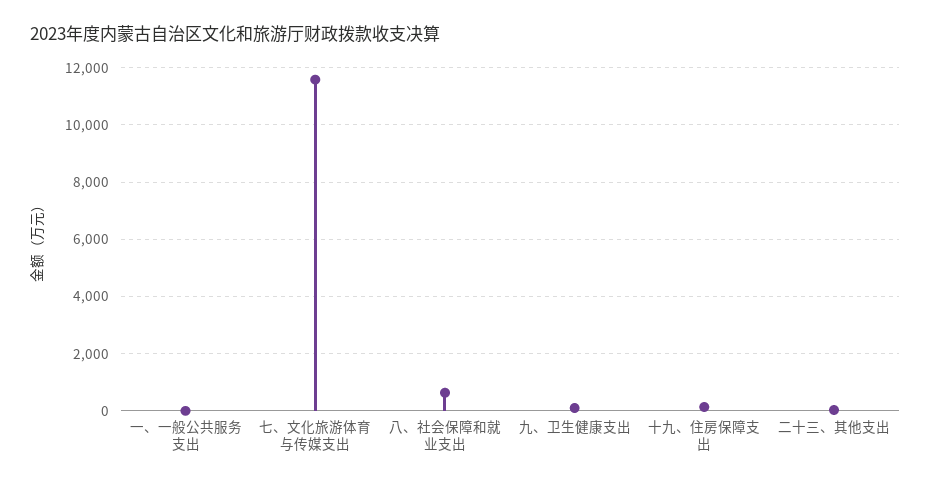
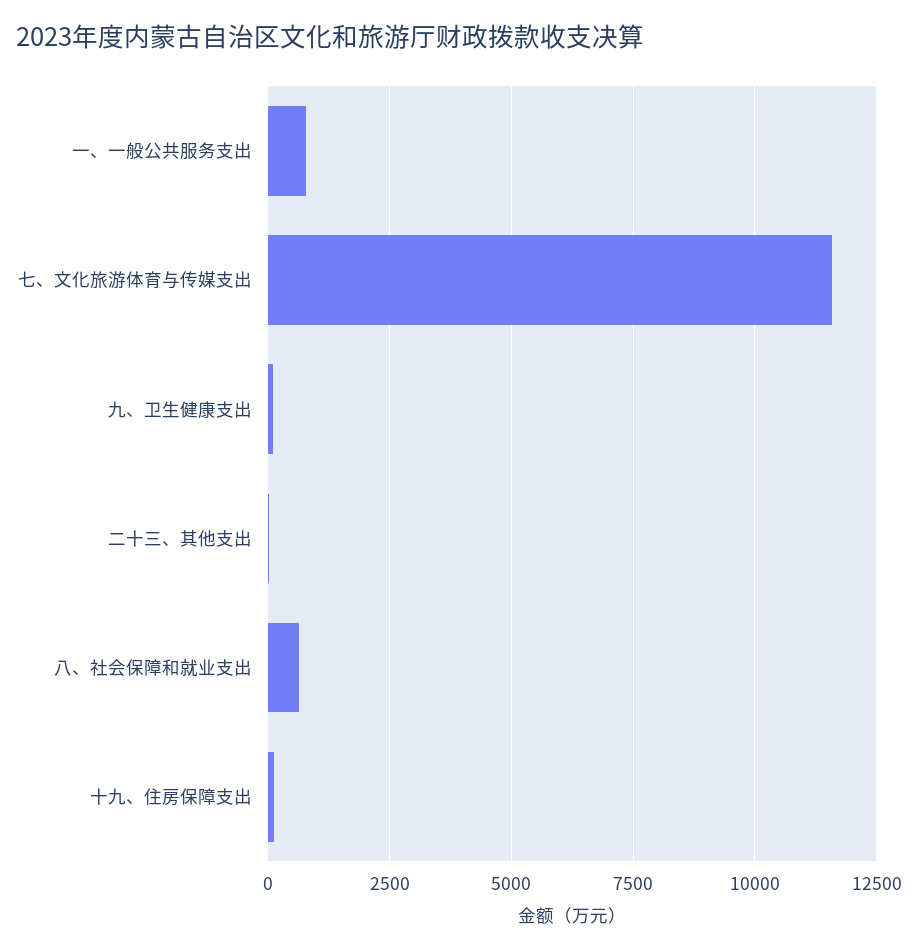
一、一般公共服务支出: 0 -> 750

